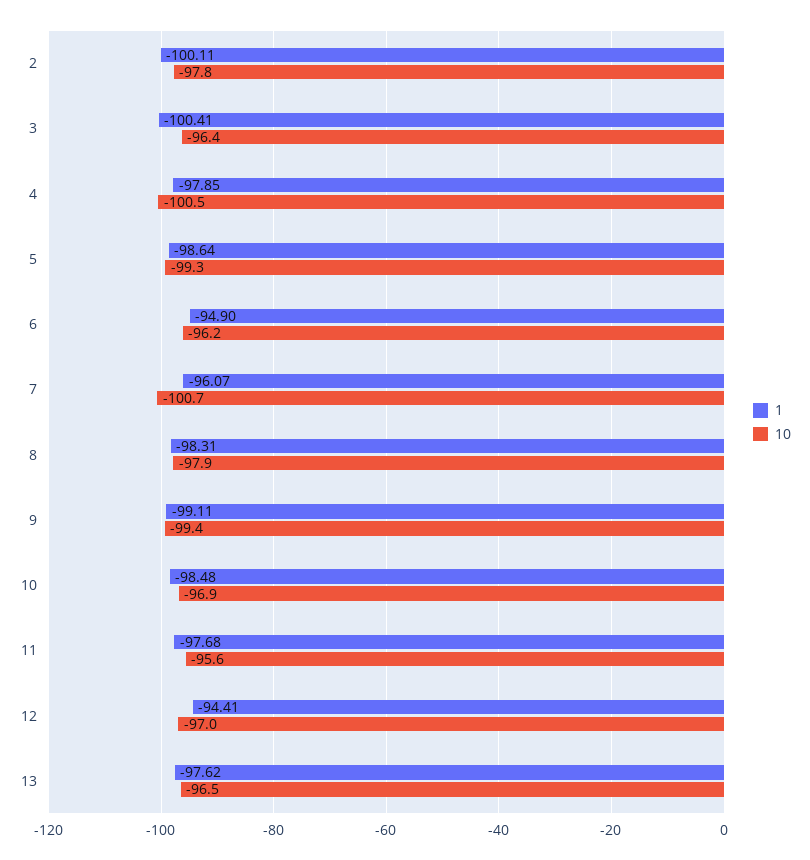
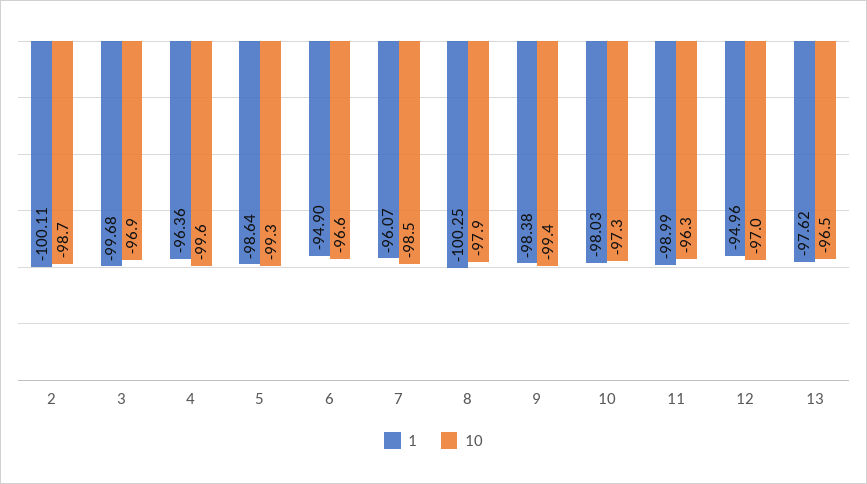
10, 2: -97.8 -> -98.7
1, 3: -100.41 -> -99.68
10, 3: -96.4 -> -96.9
1, 4: -97.85 -> -96.36
10, 4: -100.5 -> -99.6
10, 6: -96.2 -> -96.6
10, 7: -100.7 -> -98.5
1, 8: -98.31 -> -100.25
1, 9: -99.11 -> -98.38
1, 10: -98.48 -> -98.03
10, 10: -96.9 -> -97.3
1, 11: -97.68 -> -98.99
10, 11: -95.6 -> -96.3
1, 12: -94.41 -> -94.96

